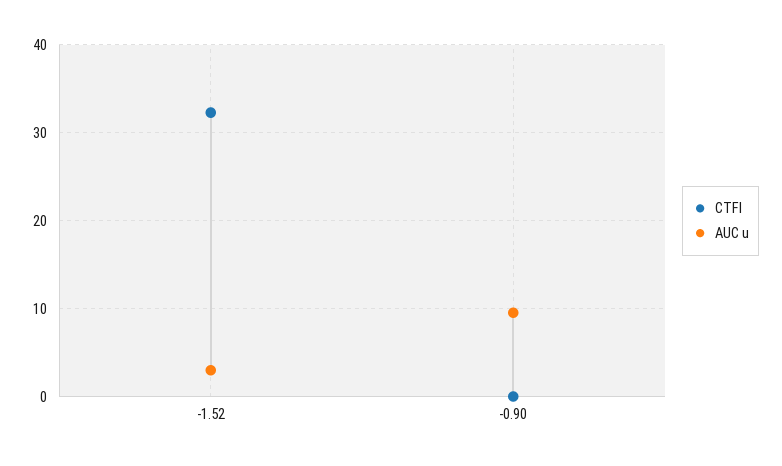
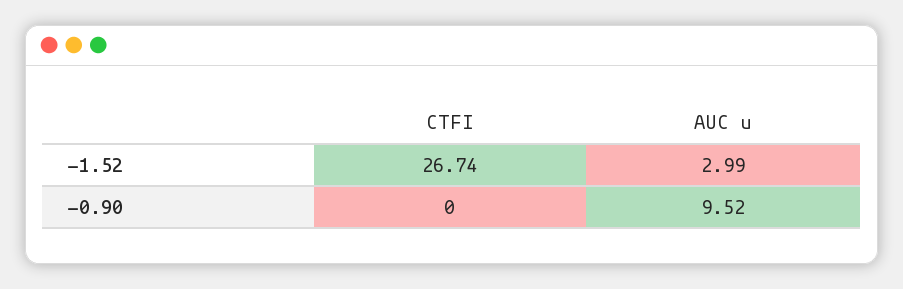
CTFI, -1.52: 32 -> 26.74

